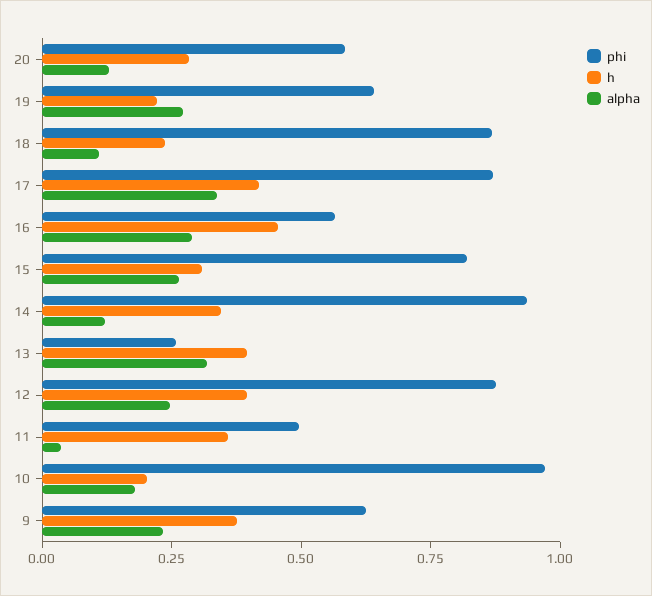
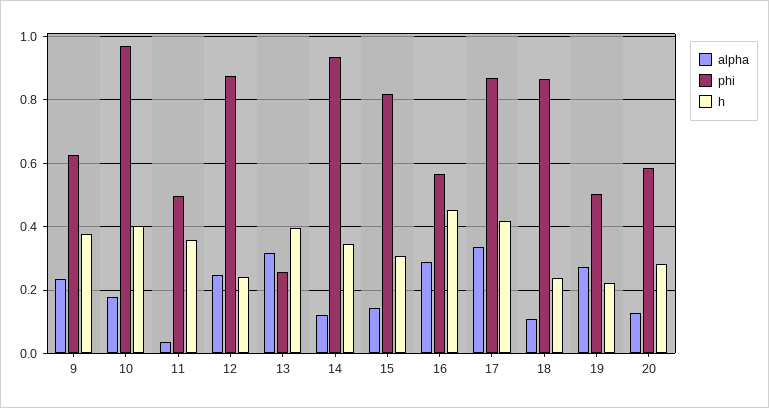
phi, 19: 0.65 -> 0.5
alpha, 15: 0.25 -> 0.14
h, 12: 0.4 -> 0.24
h, 10: 0.2 -> 0.4

